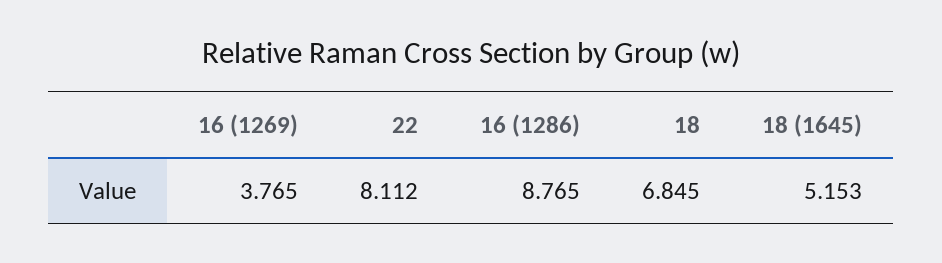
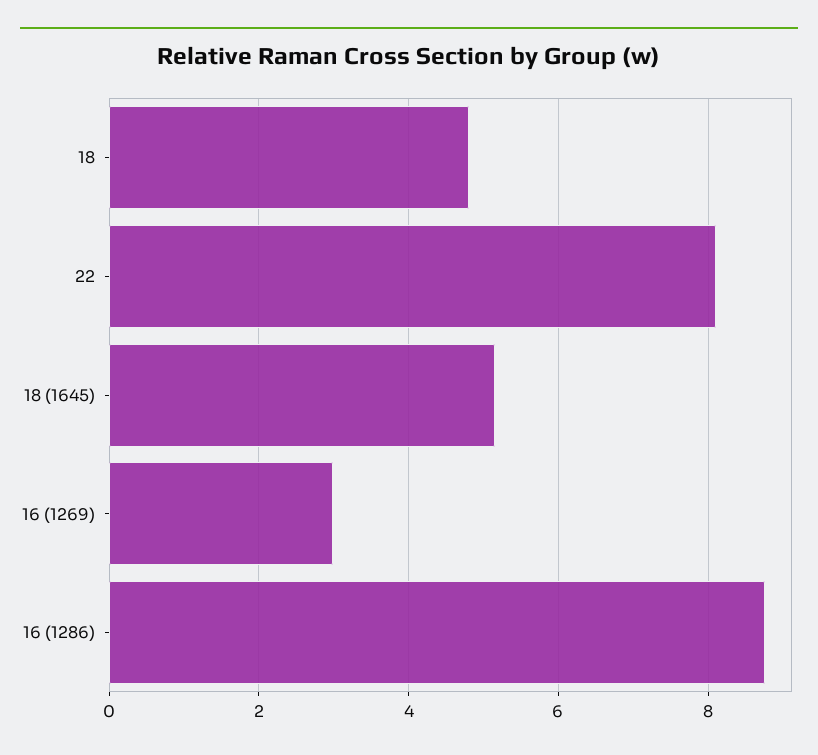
16 (1269): 3.765 -> 3
18: 6.845 -> 4.8

